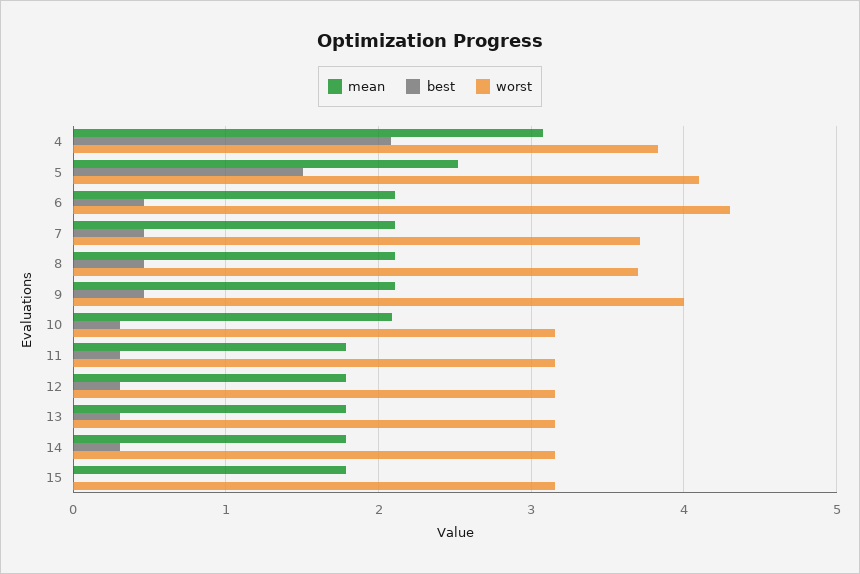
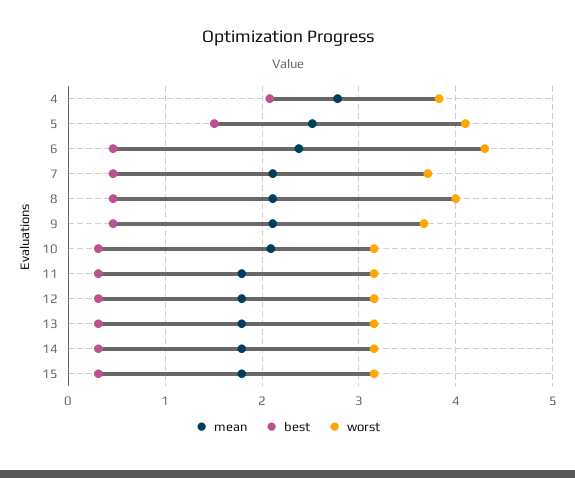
mean, 4: 3.1 -> 2.8
mean, 6: 2.1 -> 2.4
worst, 8: 3.7 -> 4
worst, 9: 4 -> 3.7
best, 15: 0 -> 0.3

